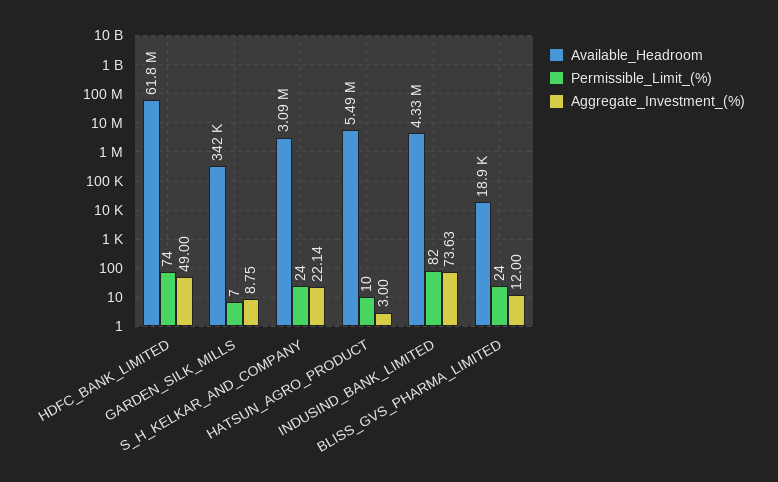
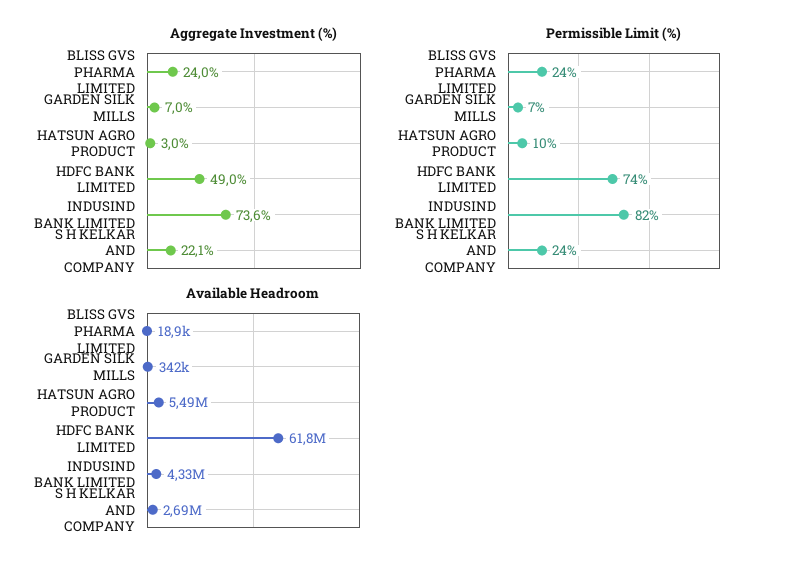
Aggregate_Investment_(%), GARDEN_SILK_MILLS: 8.75 -> 7
Available_Headroom, S_H_KELKAR_AND_COMPANY: 3090000 -> 2690000
Aggregate_Investment_(%), BLISS_GVS_PHARMA_LIMITED: 12 -> 24

